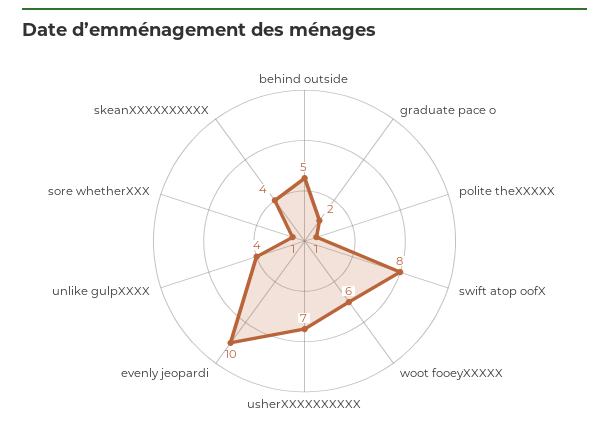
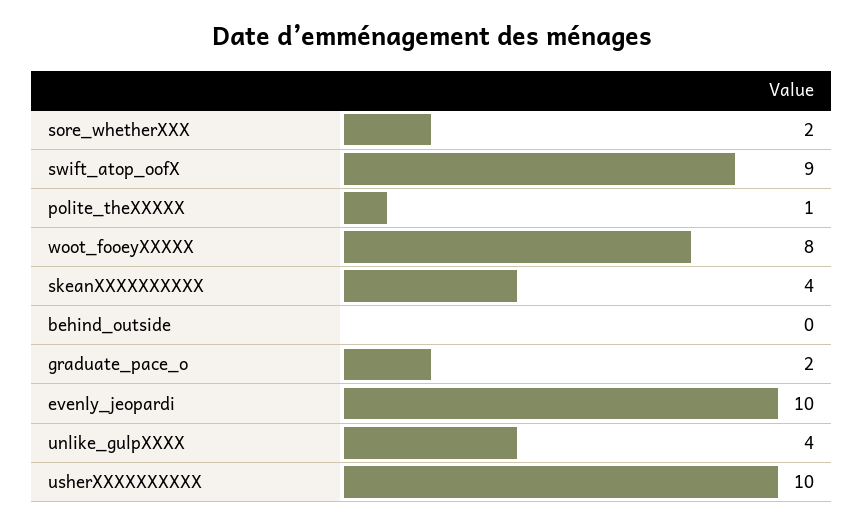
behind outside: 5 -> 0
swift atop oofX: 8 -> 9
woot fooeyXXXXX: 6 -> 8
usherXXXXXXXXXX: 7 -> 10
sore whetherXXX: 1 -> 2

